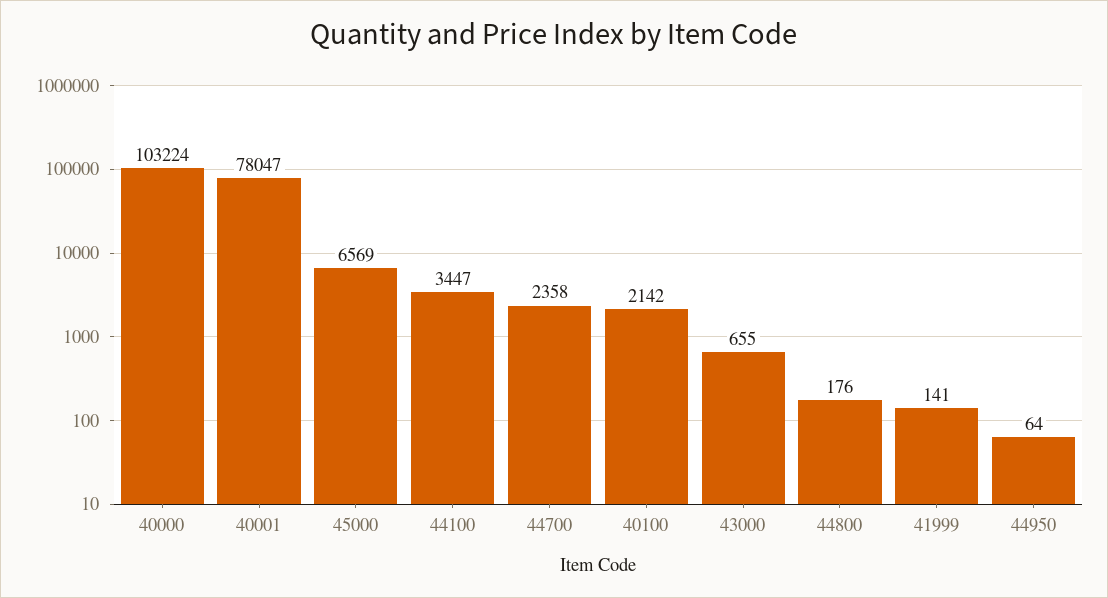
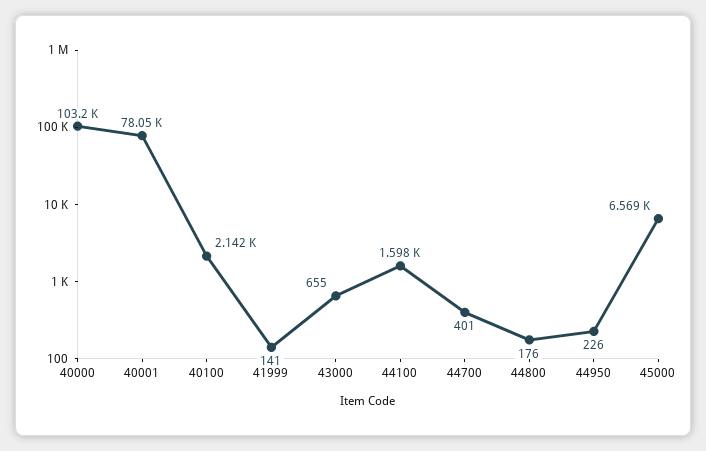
44100: 3447 -> 1598
44700: 2358 -> 401
44950: 64 -> 226

